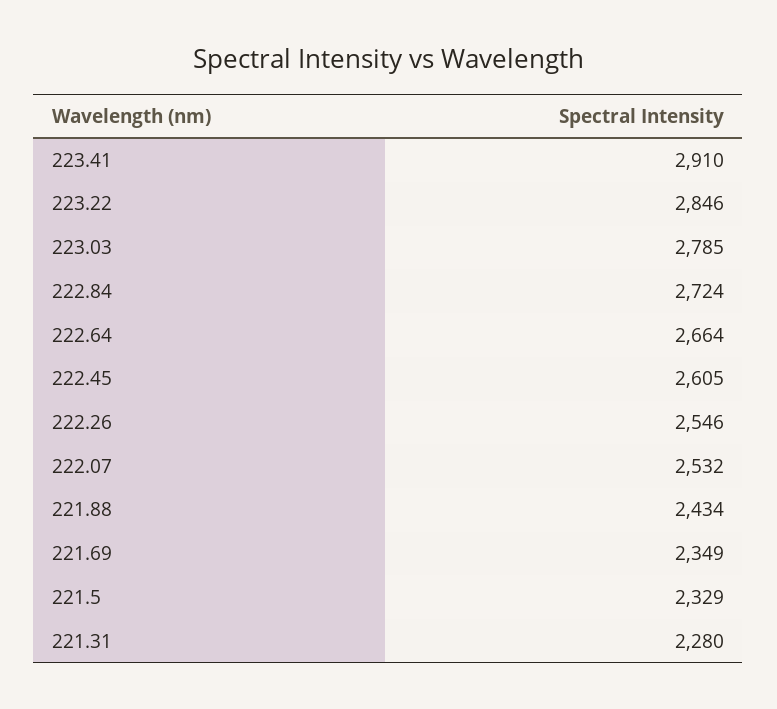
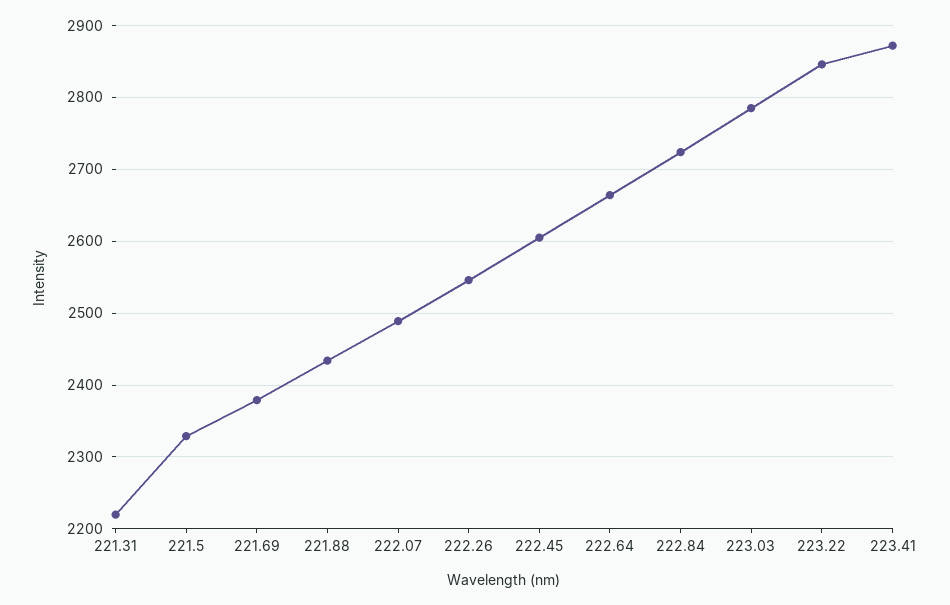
223.41: 2910 -> 2870
222.07: 2532 -> 2490
221.69: 2349 -> 2380
221.31: 2280 -> 2220

